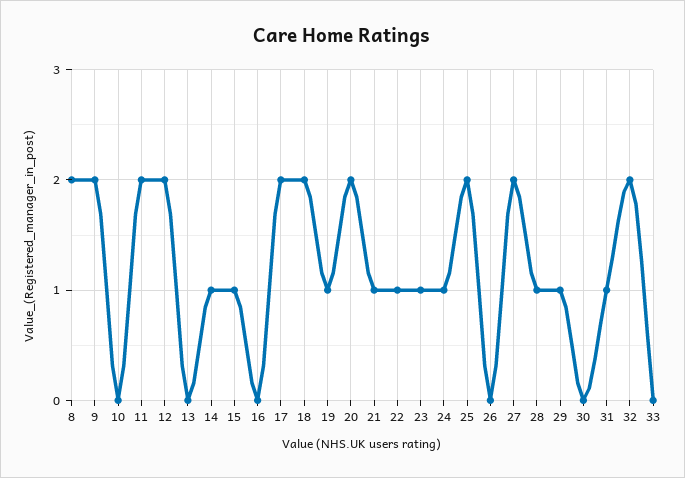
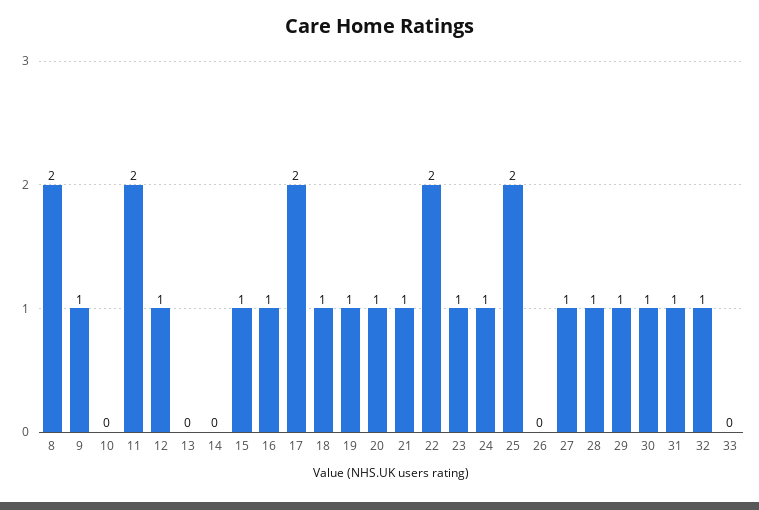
9: 2 -> 1
12: 2 -> 1
14: 1 -> 0
16: 0 -> 1
18: 2 -> 1
20: 2 -> 1
22: 1 -> 2
27: 2 -> 1
30: 0 -> 1
32: 2 -> 1

